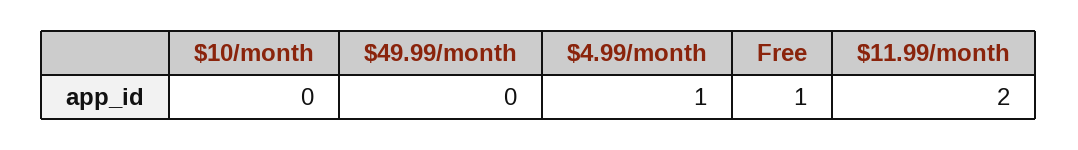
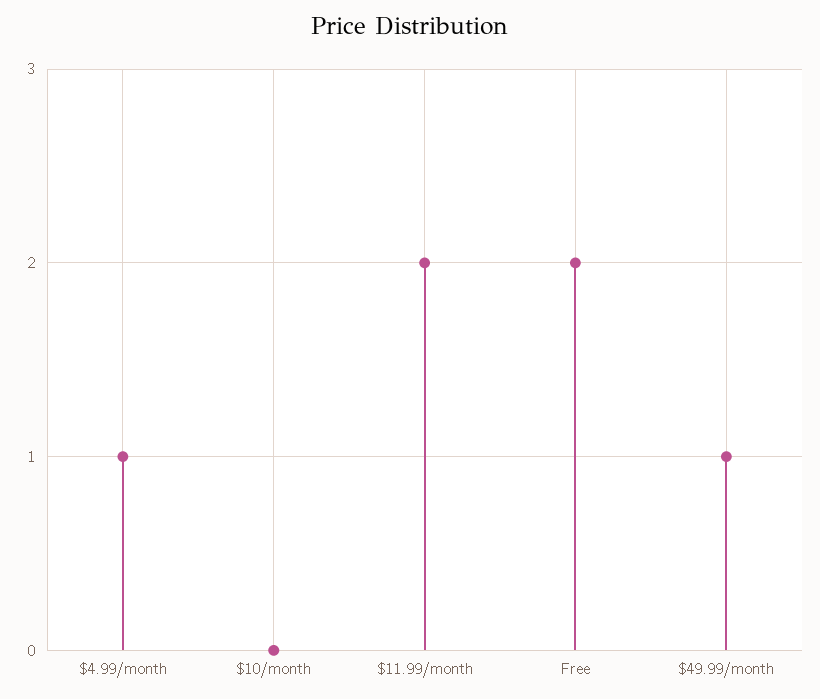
$49.99/month: 0 -> 1
Free: 1 -> 2

